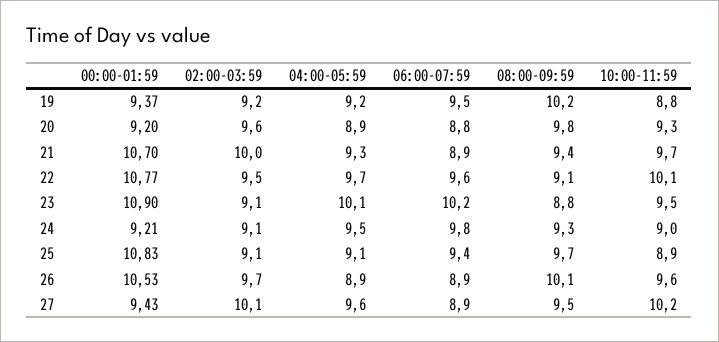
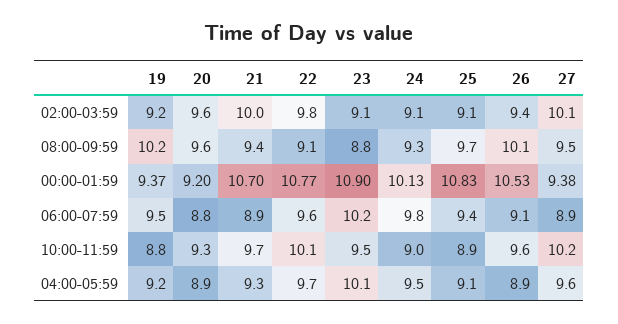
08:00-09:59, 20: 9.8 -> 9.6
02:00-03:59, 22: 9.5 -> 9.8
00:00-01:59, 24: 9.21 -> 10.13
02:00-03:59, 26: 9.7 -> 9.4
06:00-07:59, 26: 8.9 -> 9.1
00:00-01:59, 27: 9.43 -> 9.38

